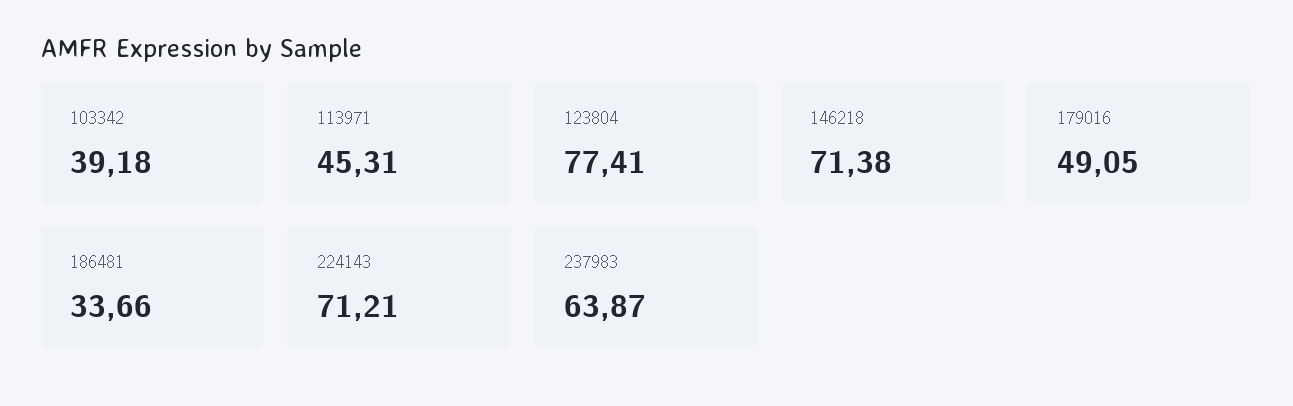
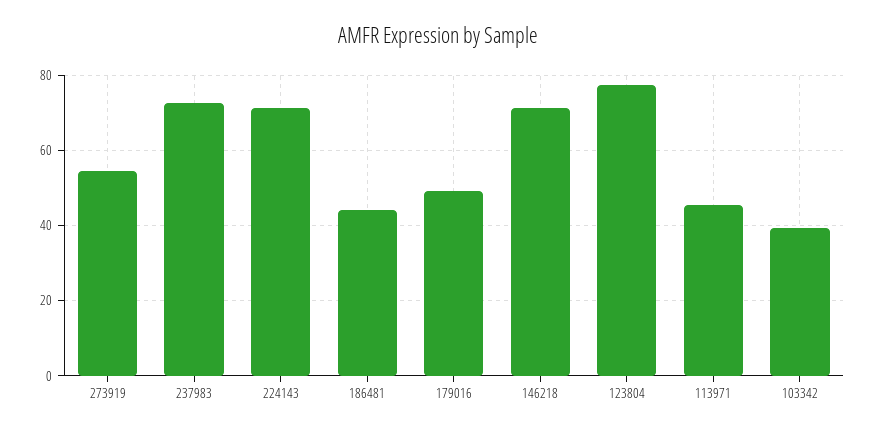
186481: 33.66 -> 44
237983: 63.87 -> 72
273919: none -> 54

